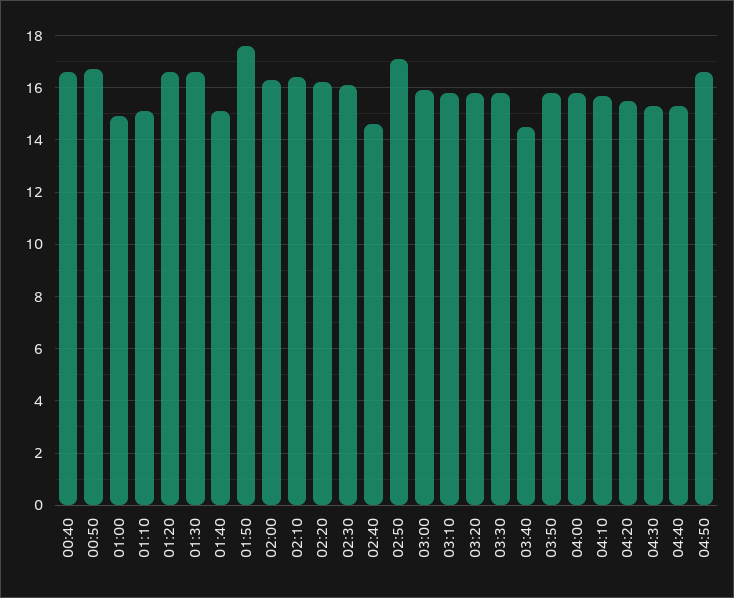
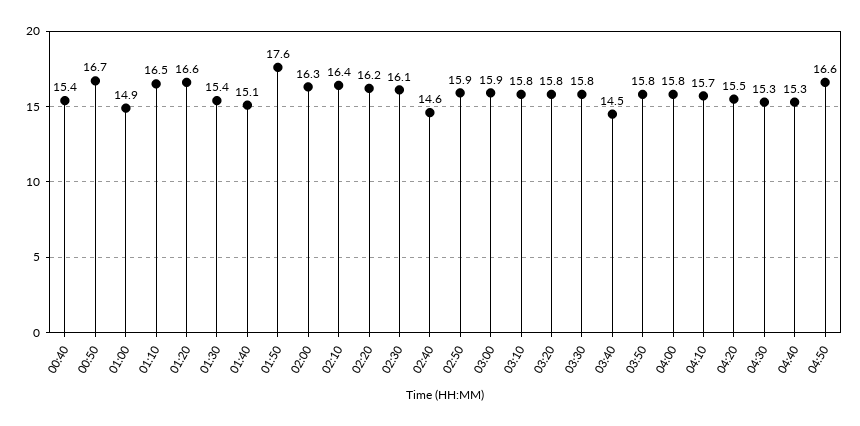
00:40: 16.5 -> 15.4
01:10: 15 -> 16.5
01:30: 16.5 -> 15.4
02:50: 17 -> 15.9

